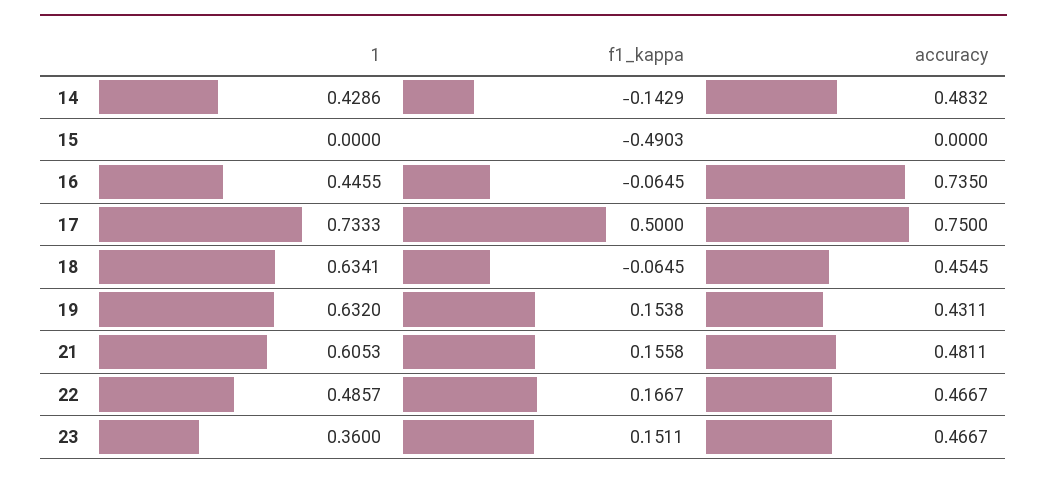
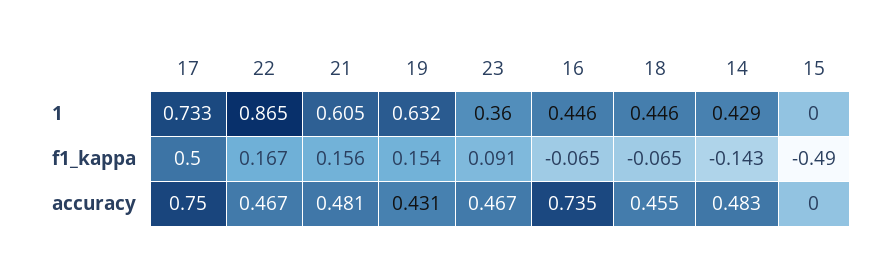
1, 18: 0.6341 -> 0.446
1, 22: 0.4857 -> 0.865
f1_kappa, 23: 0.1511 -> 0.091

